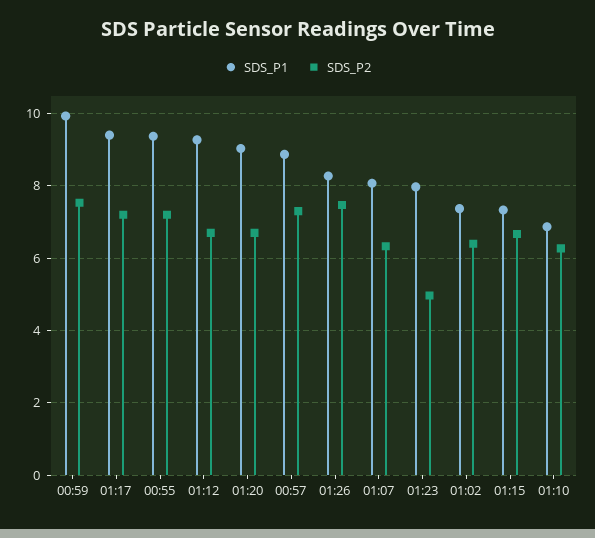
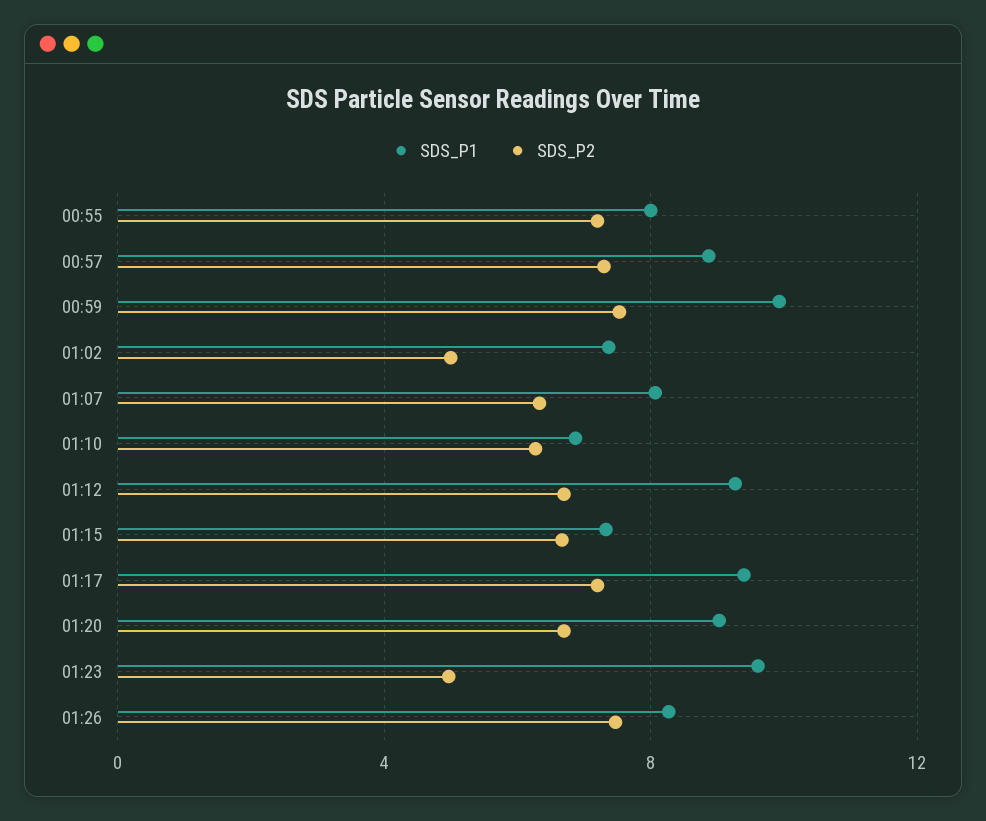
SDS_P1, 00:55: 9.4 -> 8
SDS_P1, 01:23: 8 -> 9.5
SDS_P2, 01:02: 6.4 -> 5

